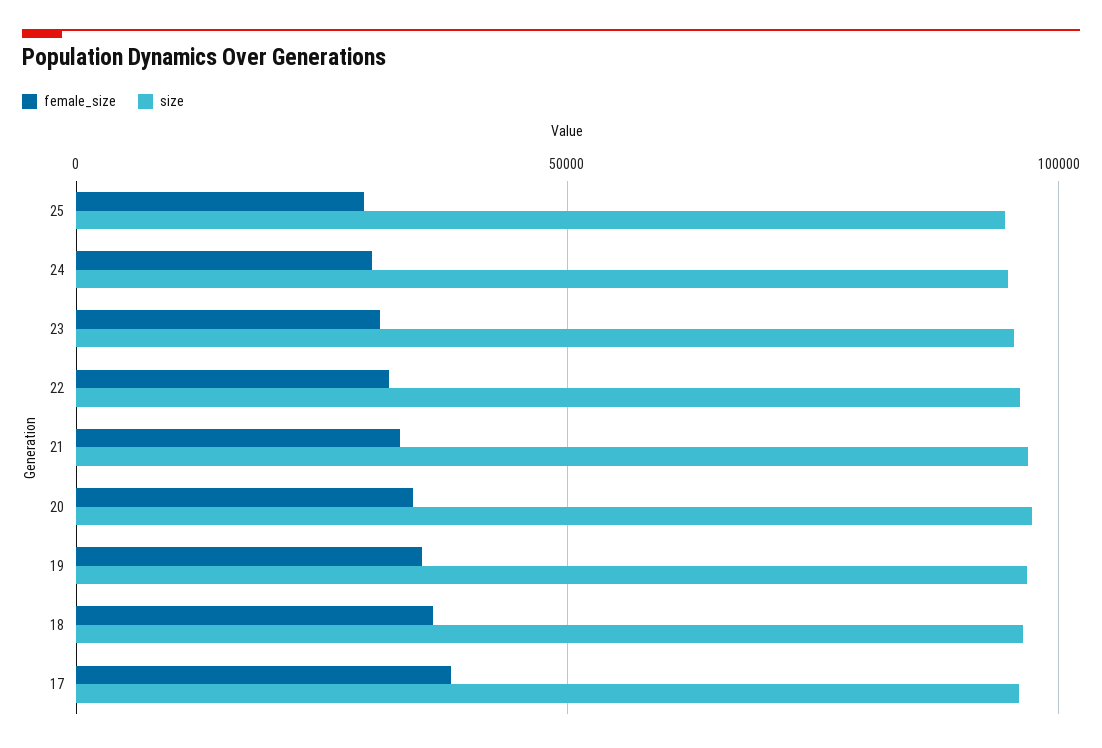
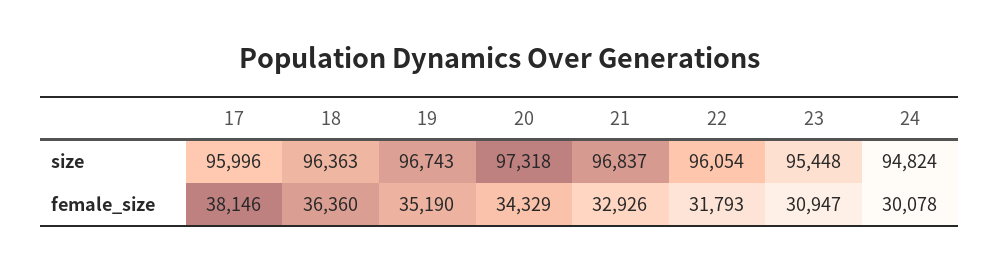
female_size, 25: 30000 -> none
size, 25: 95000 -> none

